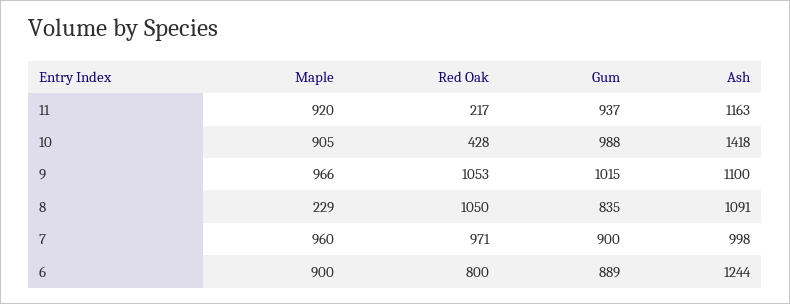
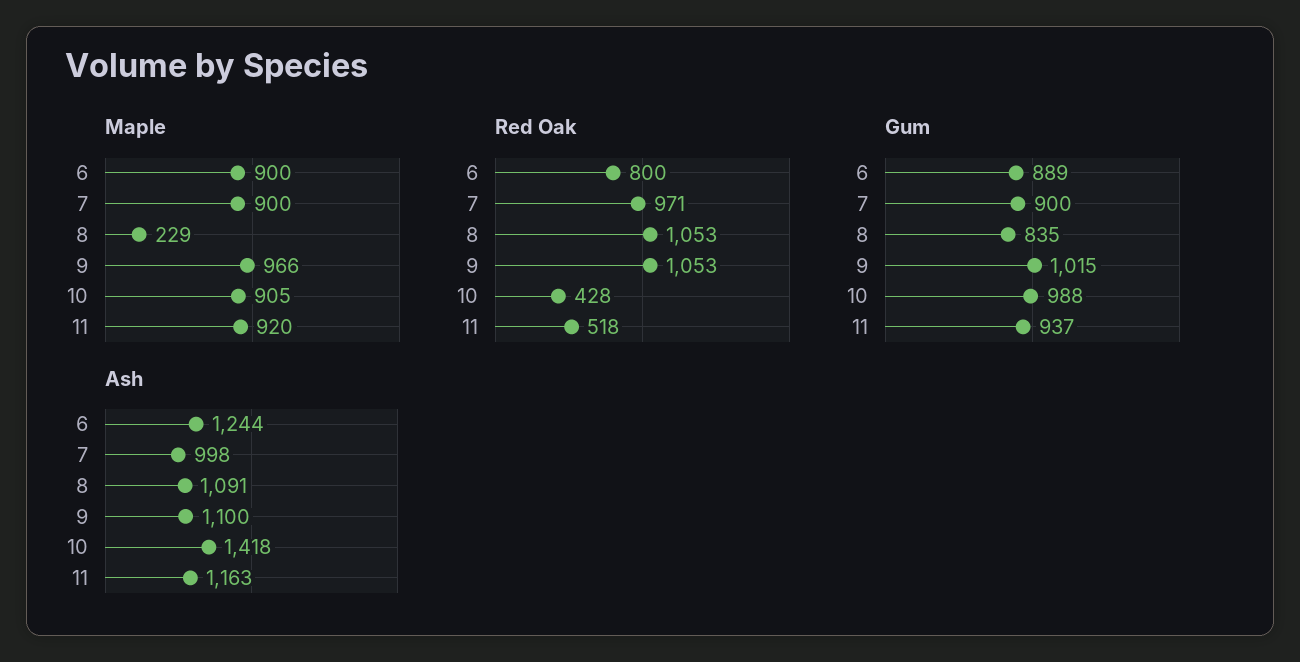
Red Oak, 11: 217 -> 518
Red Oak, 8: 1050 -> 1053
Maple, 7: 960 -> 900

